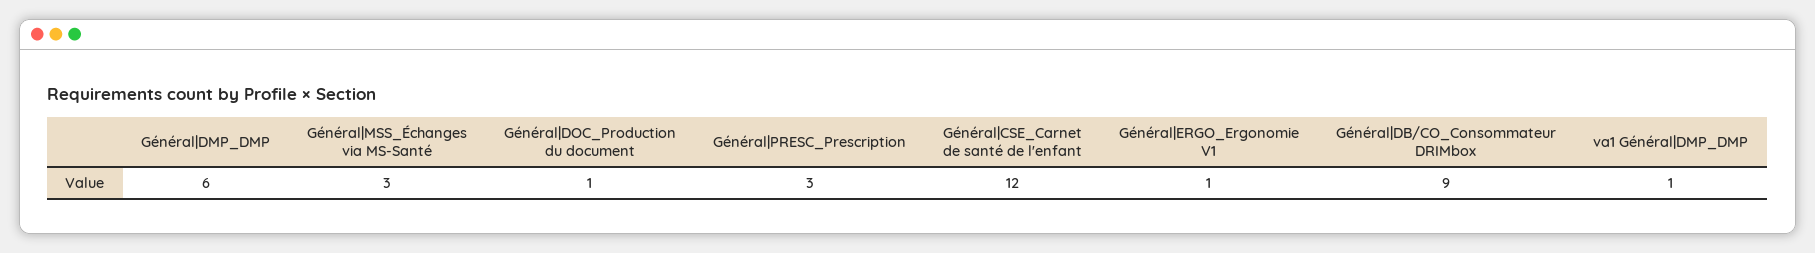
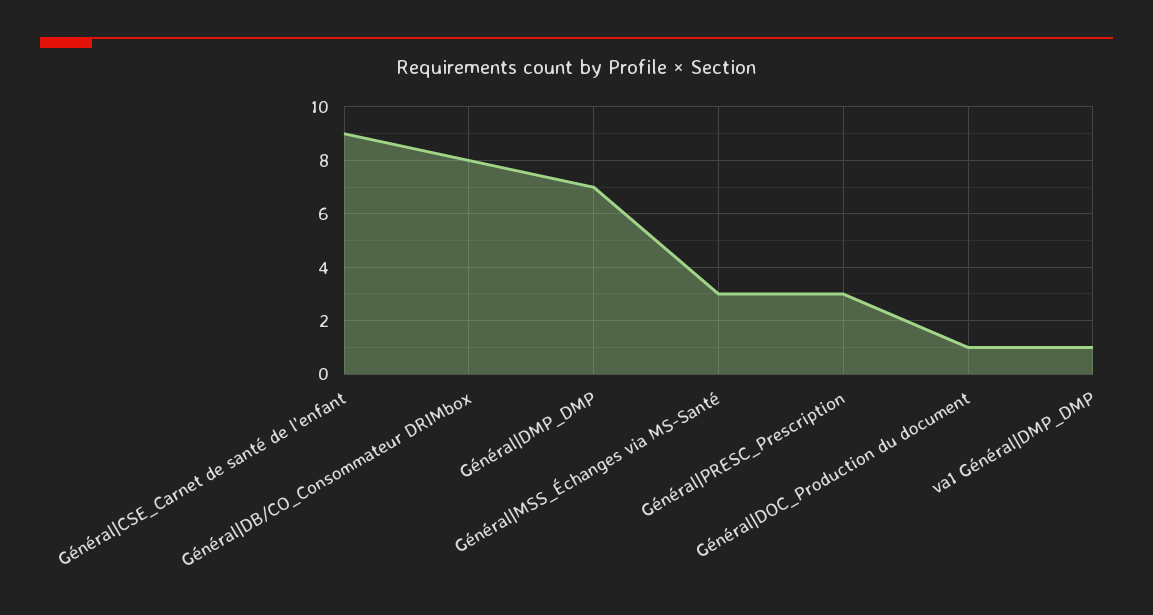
Général|DMP_DMP: 6 -> 7
Général|CSE_Carnet de santé de l'enfant: 12 -> 9
Général|ERGO_Ergonomie V1: 1 -> none
Général|DB/CO_Consommateur DRIMbox: 9 -> 8

